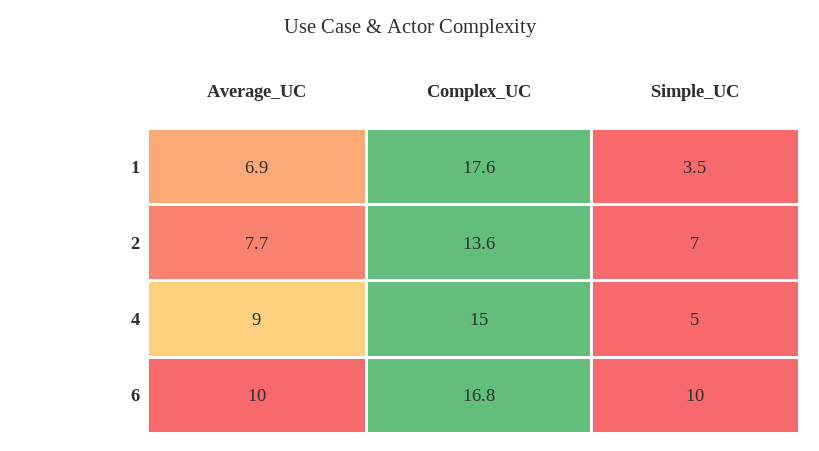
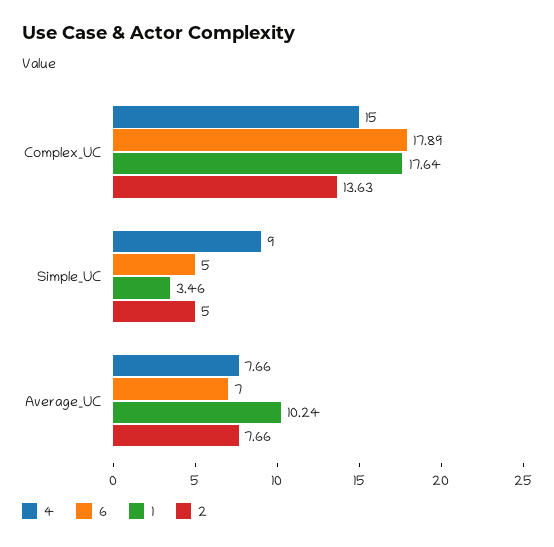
1, Average_UC: 6.9 -> 10.24
2, Simple_UC: 7 -> 5
4, Average_UC: 9 -> 7.66
4, Simple_UC: 5 -> 9
6, Average_UC: 10 -> 7
6, Complex_UC: 16.8 -> 17.89
6, Simple_UC: 10 -> 5

